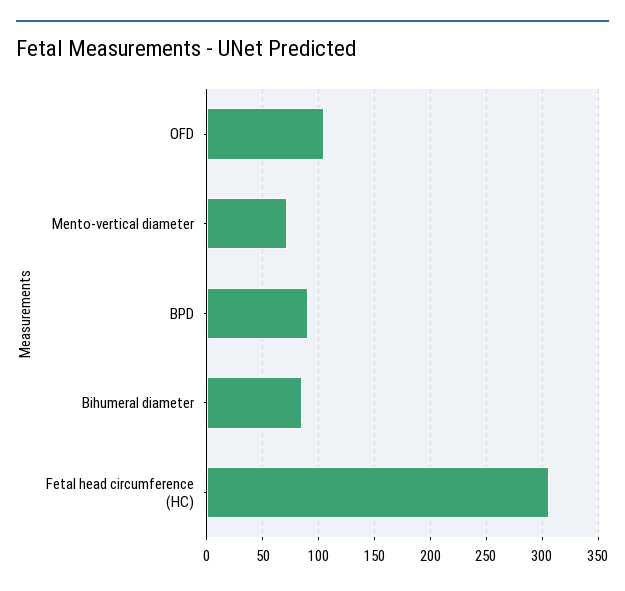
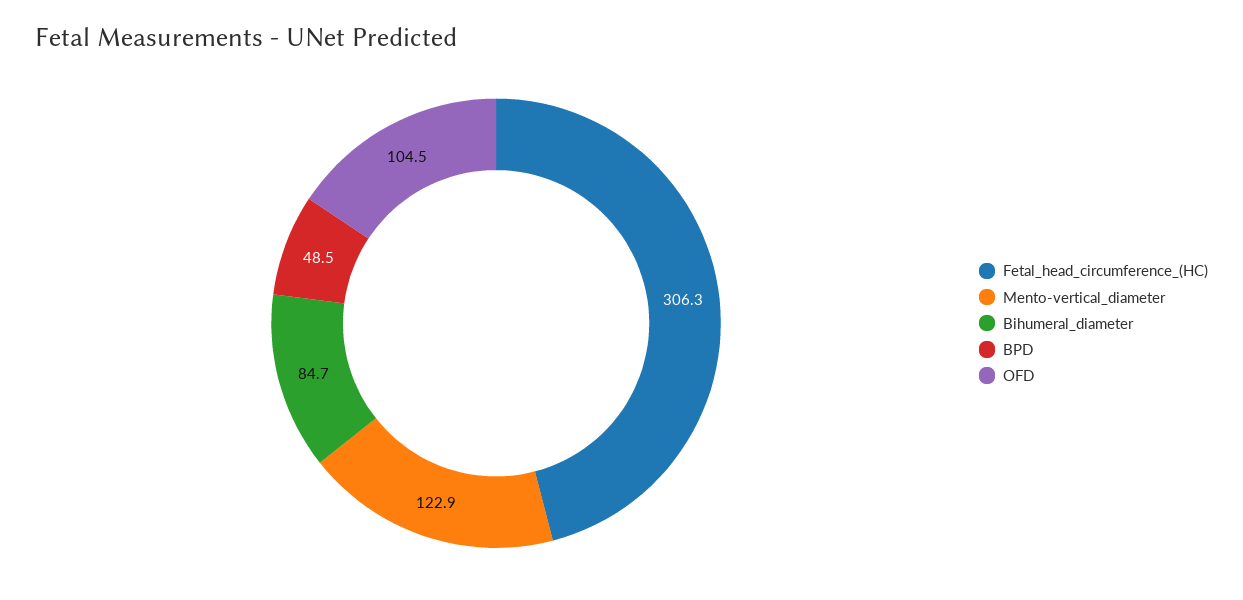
Mento-vertical diameter: 70 -> 122.9
BPD: 90 -> 48.5

